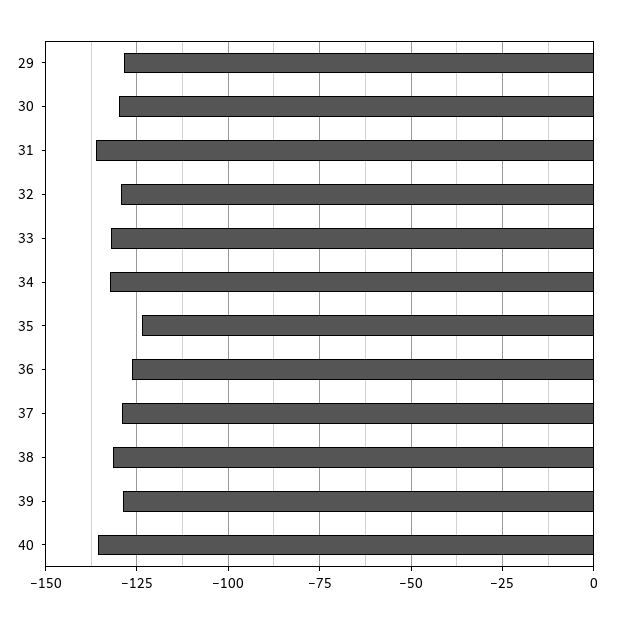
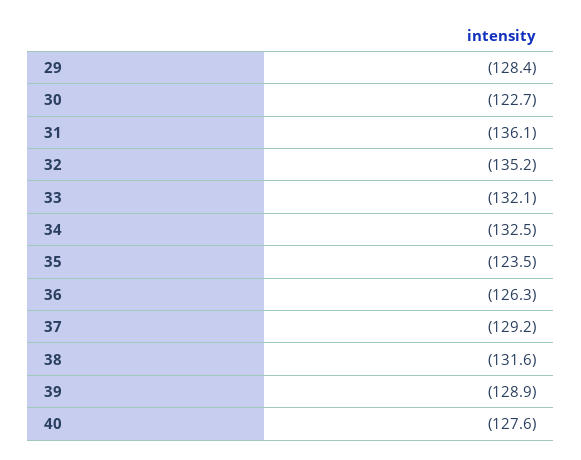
30: -130 -> -122.7
32: -130 -> -135.2
40: -135 -> -127.6

